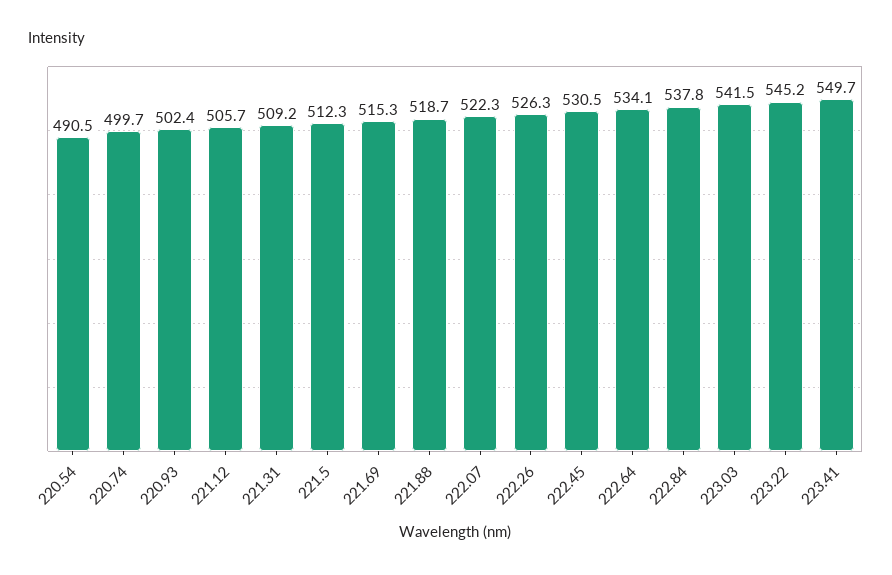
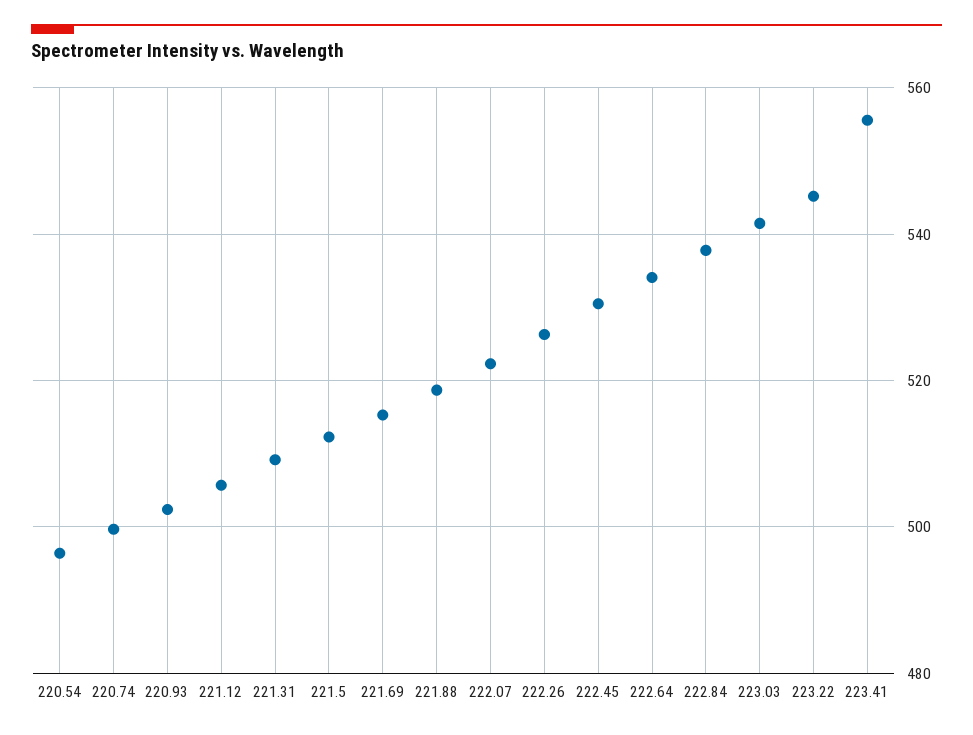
220.54: 490.5 -> 496
223.41: 549.7 -> 556

